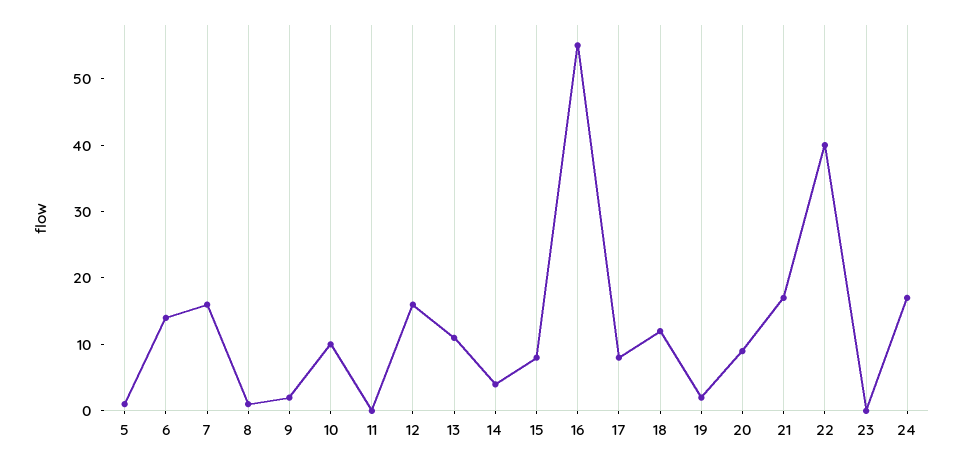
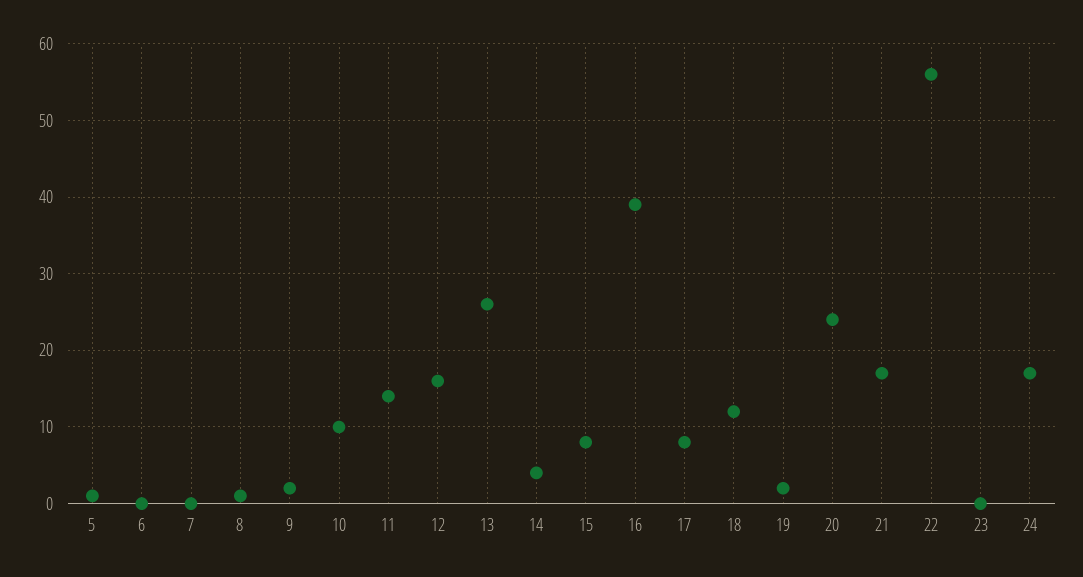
6: 15 -> 0
7: 15 -> 0
11: 0 -> 14
13: 10 -> 26
16: 55 -> 39
20: 10 -> 24
22: 40 -> 56

